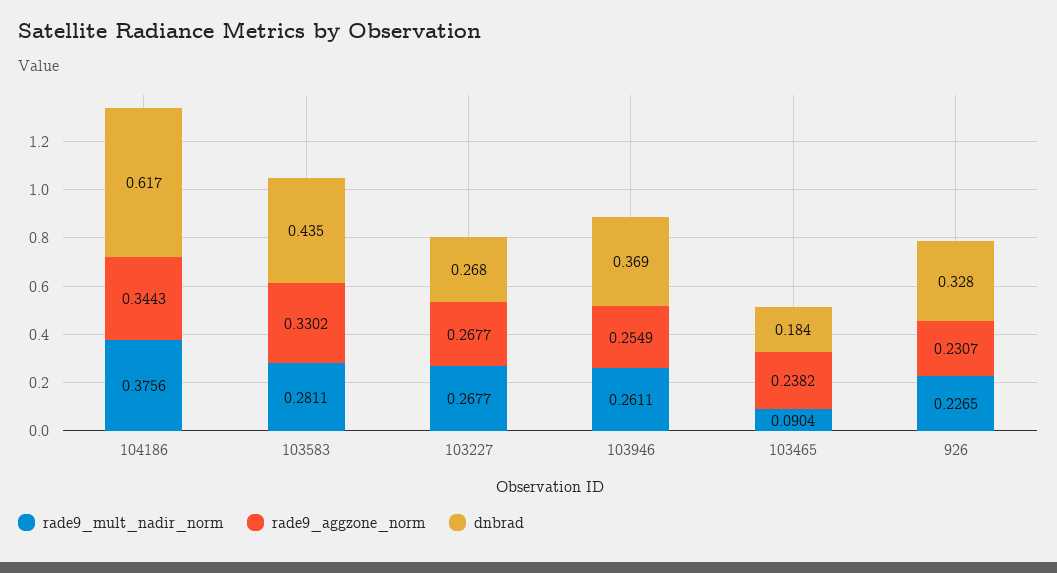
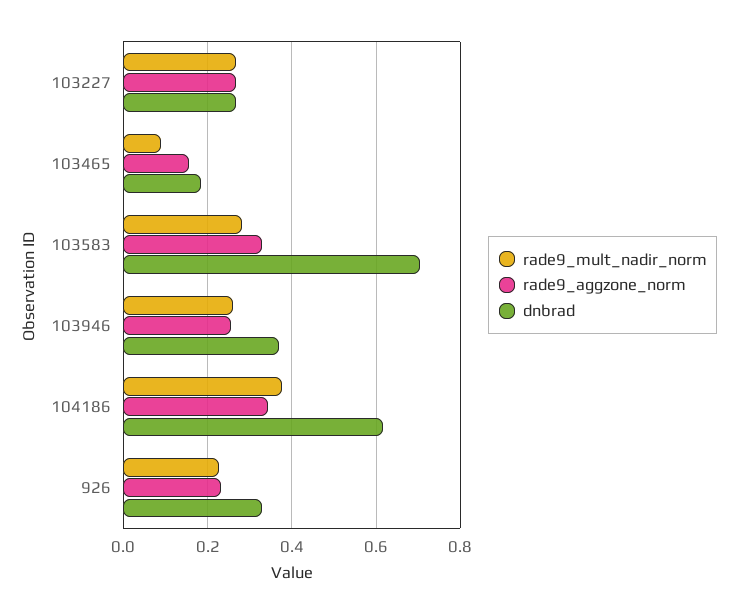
dnbrad, 103583: 0.435 -> 0.7
rade9_aggzone_norm, 103465: 0.2382 -> 0.16

